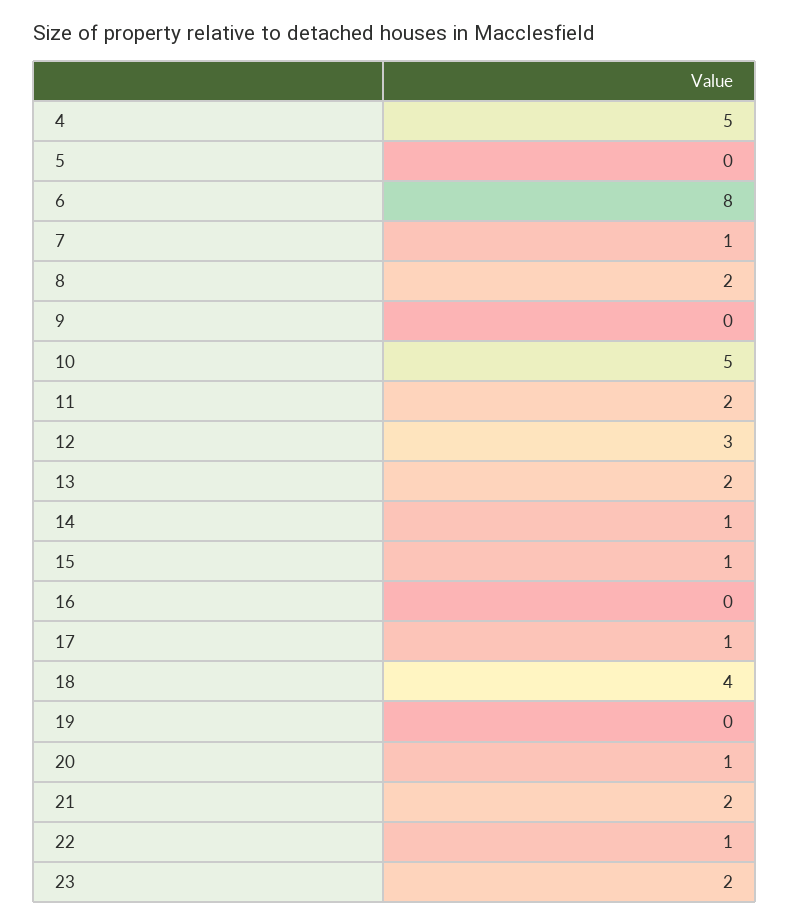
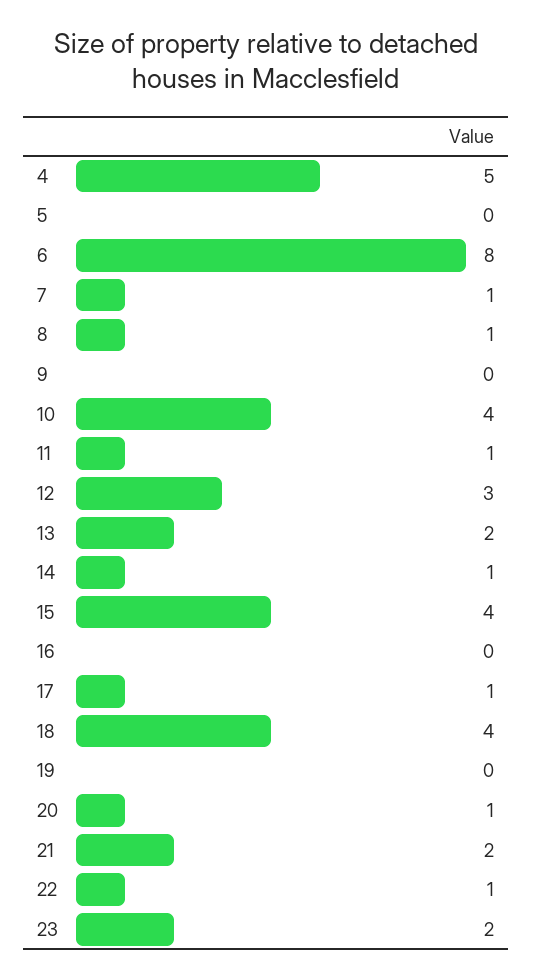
8: 2 -> 1
10: 5 -> 4
11: 2 -> 1
15: 1 -> 4

